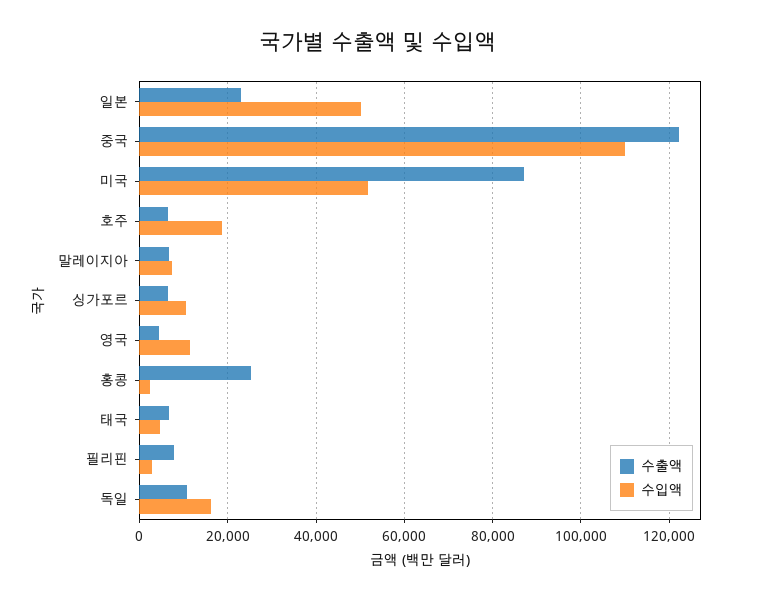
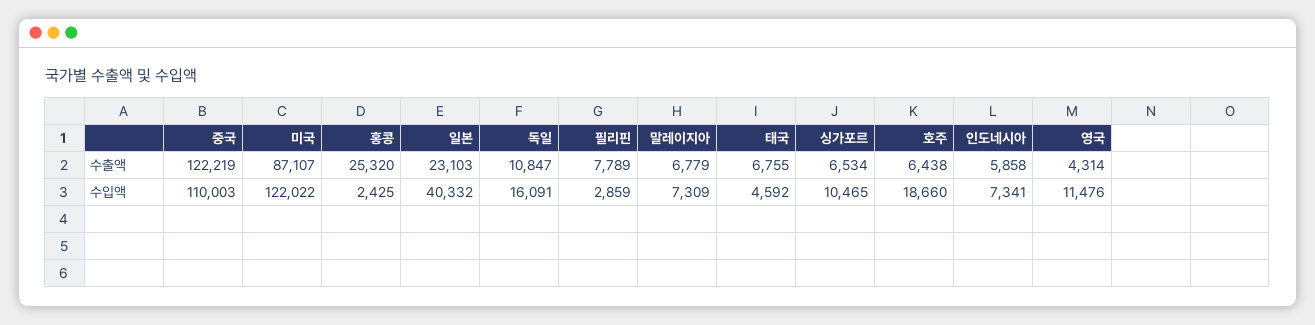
수입액, 일본: 50000 -> 40332
수입액, 미국: 52000 -> 122022
수출액, 인도네시아: none -> 5858
수입액, 인도네시아: none -> 7341

